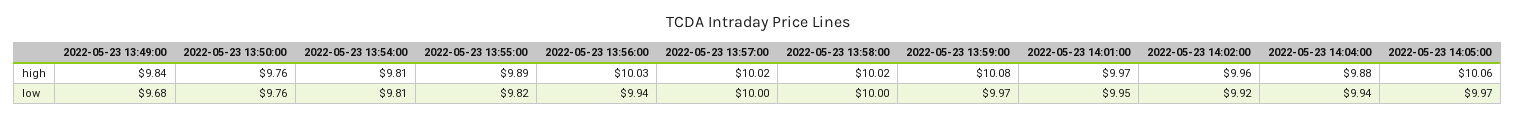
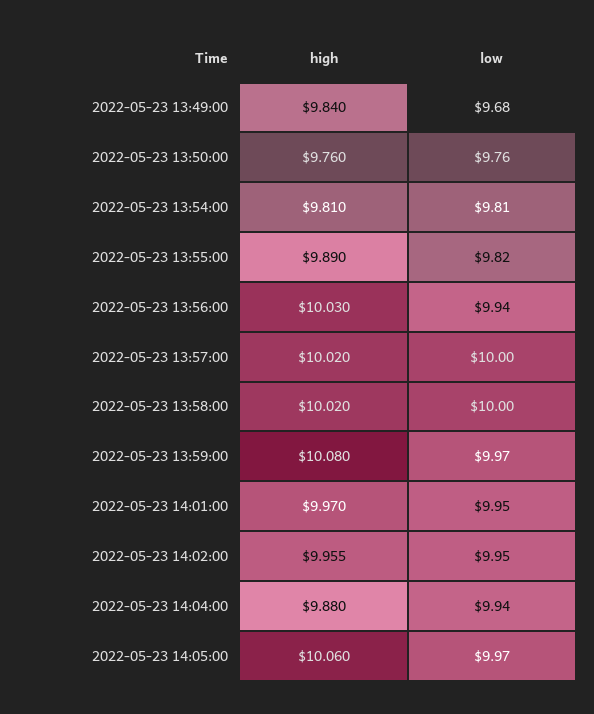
2022-05-23 14:02:00, low: 9.92 -> 9.95

